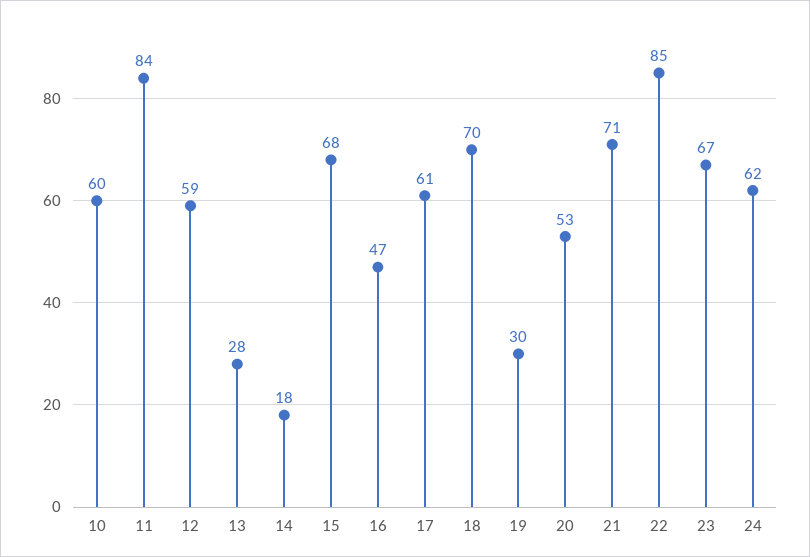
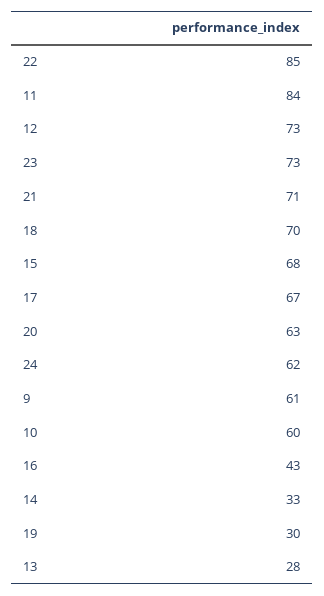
12: 59 -> 73
14: 18 -> 33
16: 47 -> 43
17: 61 -> 67
20: 53 -> 63
23: 67 -> 73
9: none -> 61

